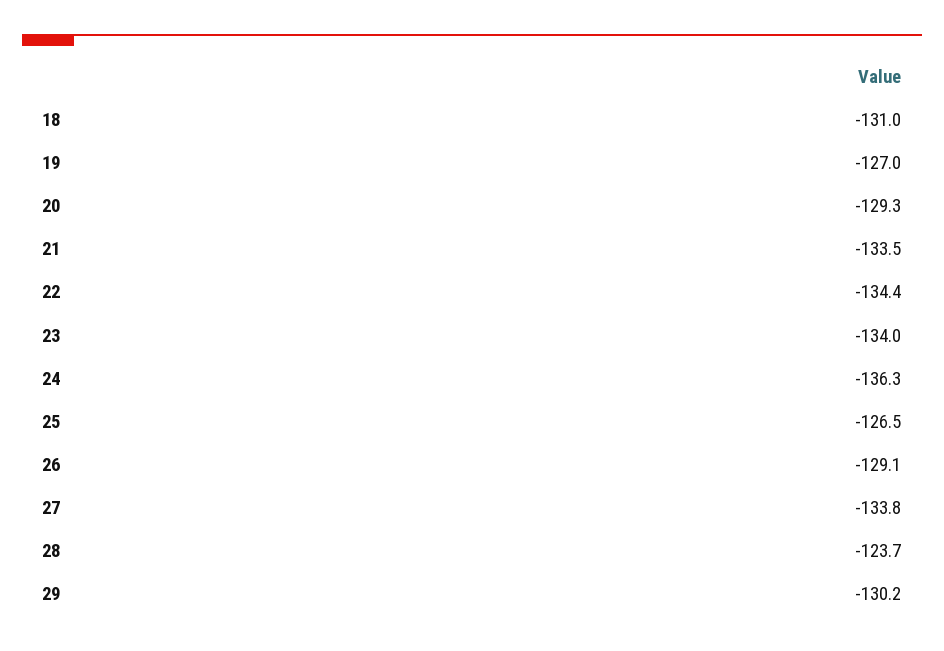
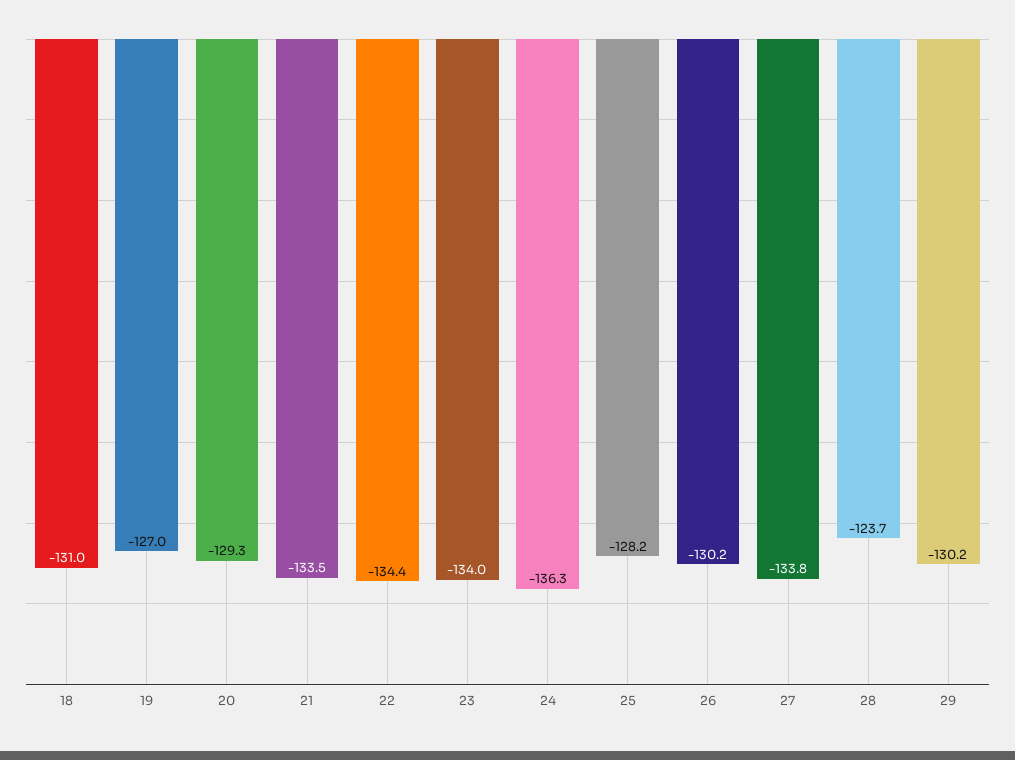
25: -126.5 -> -128.2
26: -129.1 -> -130.2

